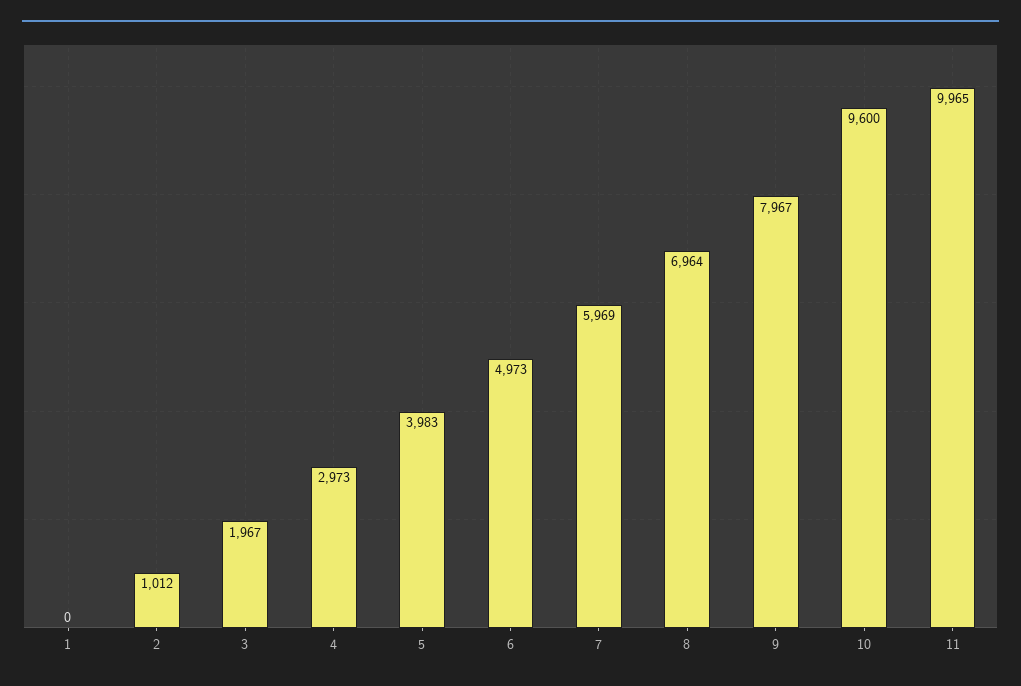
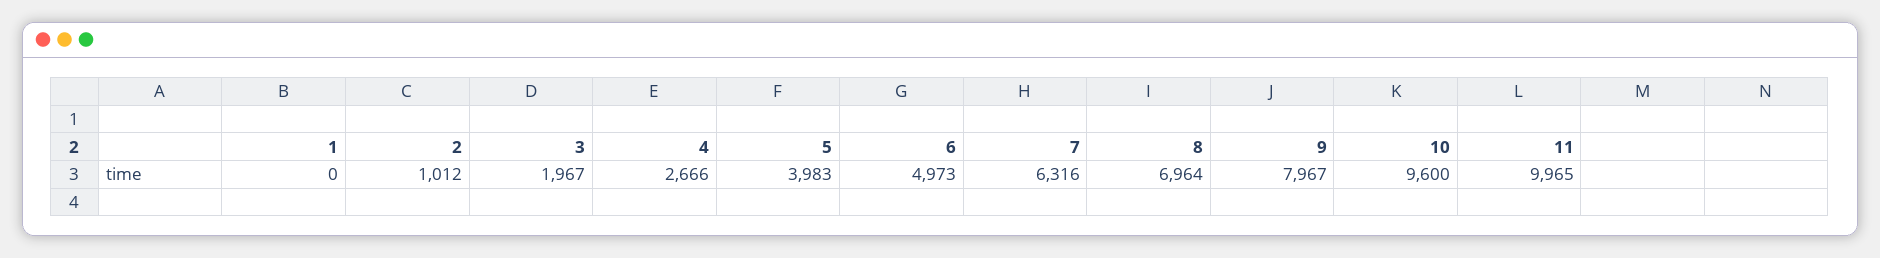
4: 2973 -> 2666
7: 5969 -> 6316

